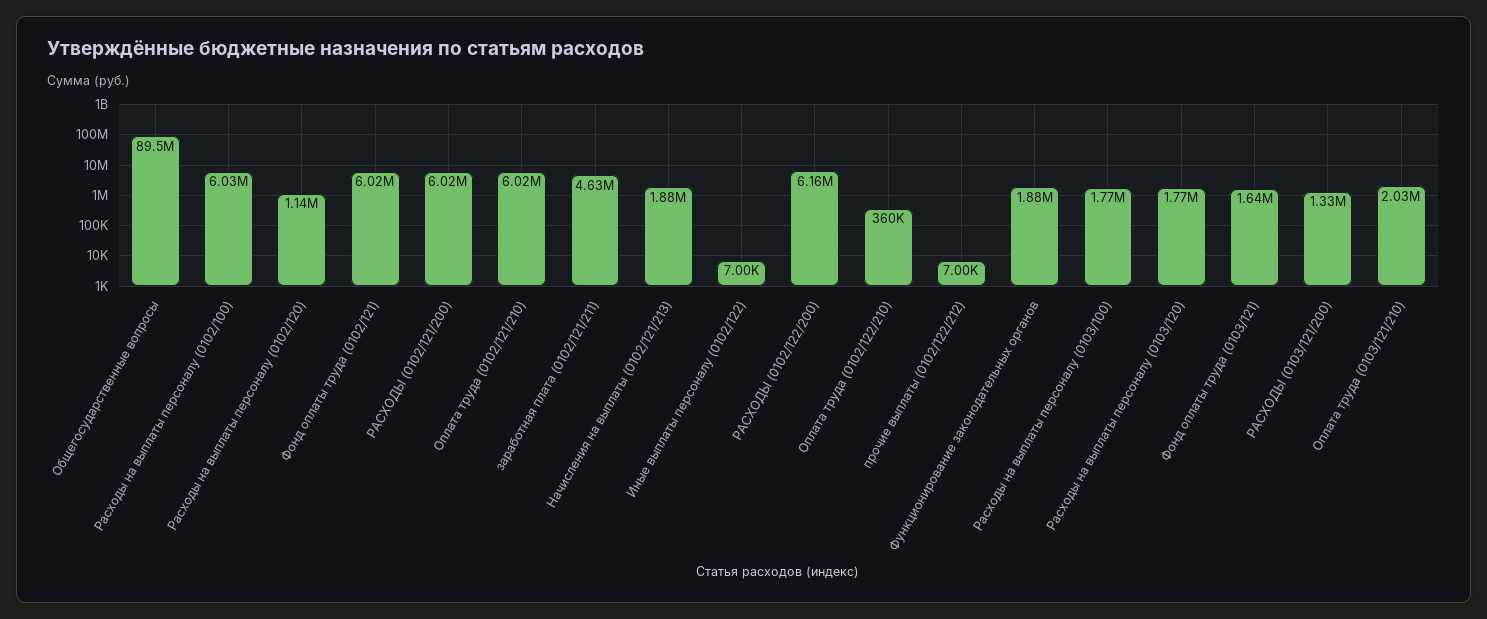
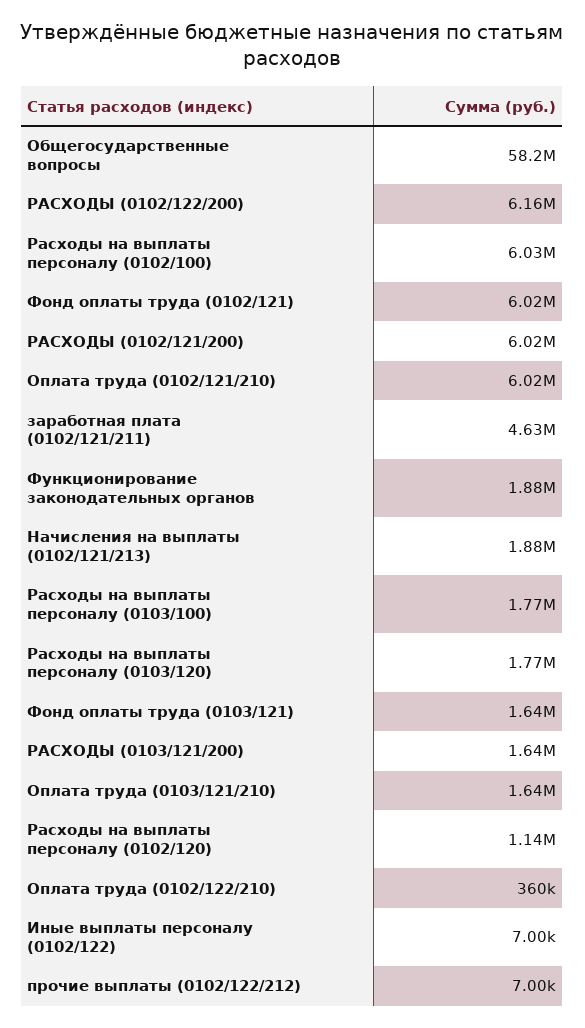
Общегосударственные вопросы: 89500000 -> 58200000
РАСХОДЫ (0103/121/200): 1330000 -> 1640000
Оплата труда (0103/121/210): 2030000 -> 1640000

